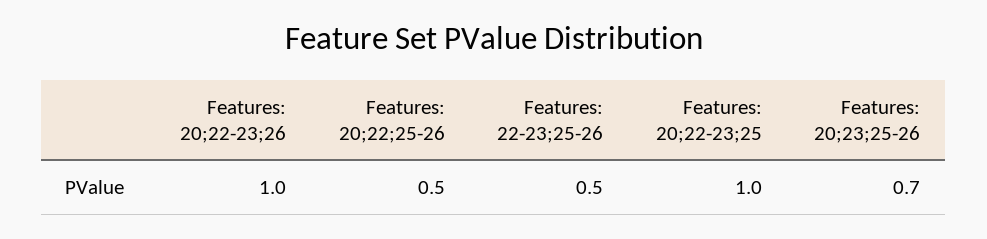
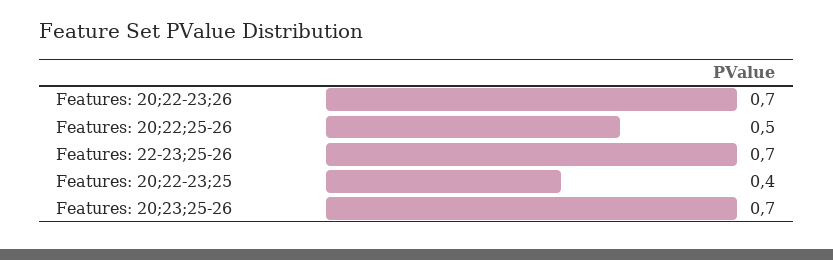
Features: 20;22-23;26: 1 -> 0.7
Features: 22-23;25-26: 0.5 -> 0.7
Features: 20;22-23;25: 1 -> 0.4

